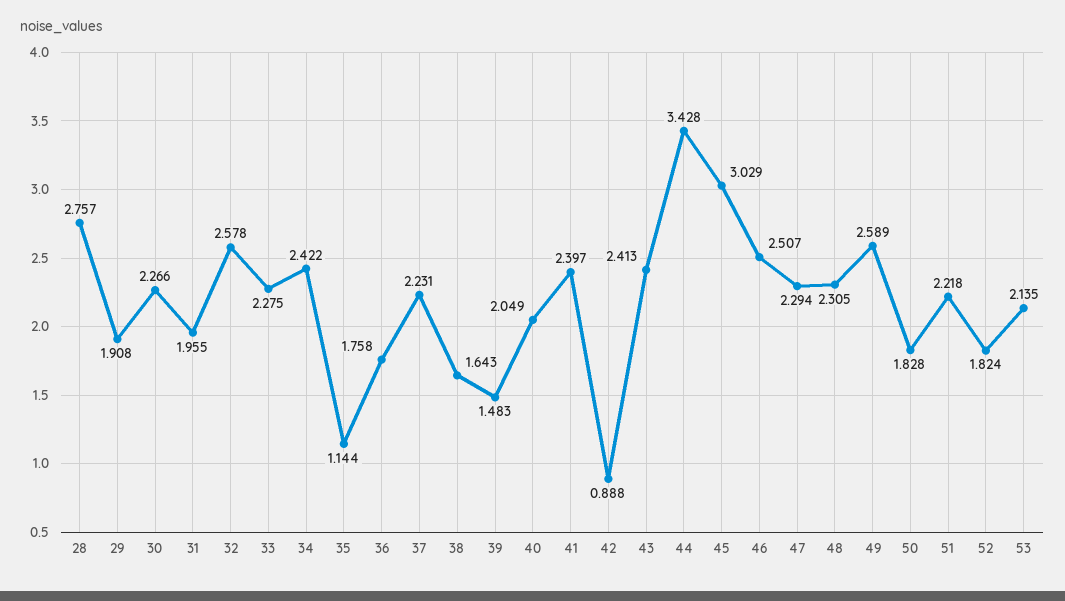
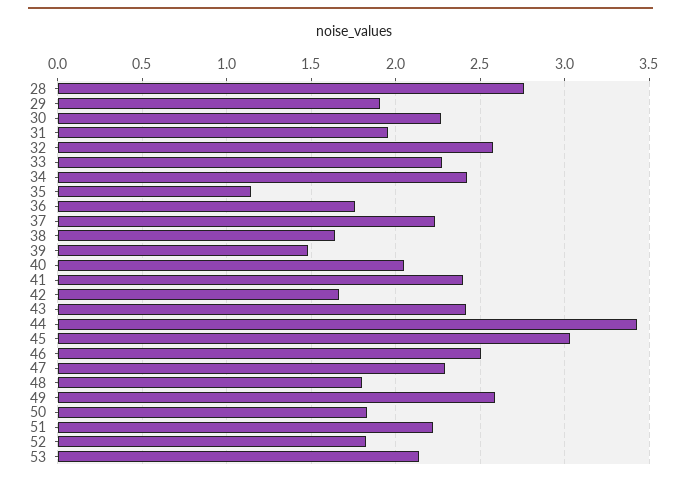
42: 0.888 -> 1.65
48: 2.305 -> 1.8

